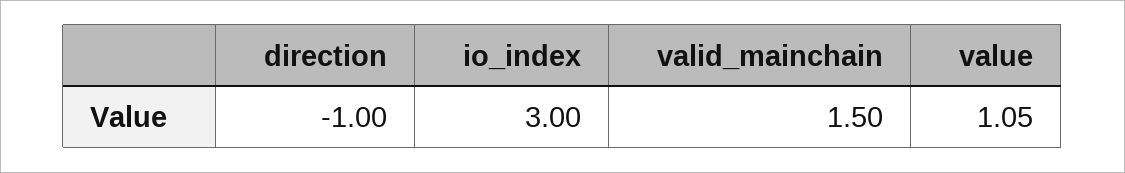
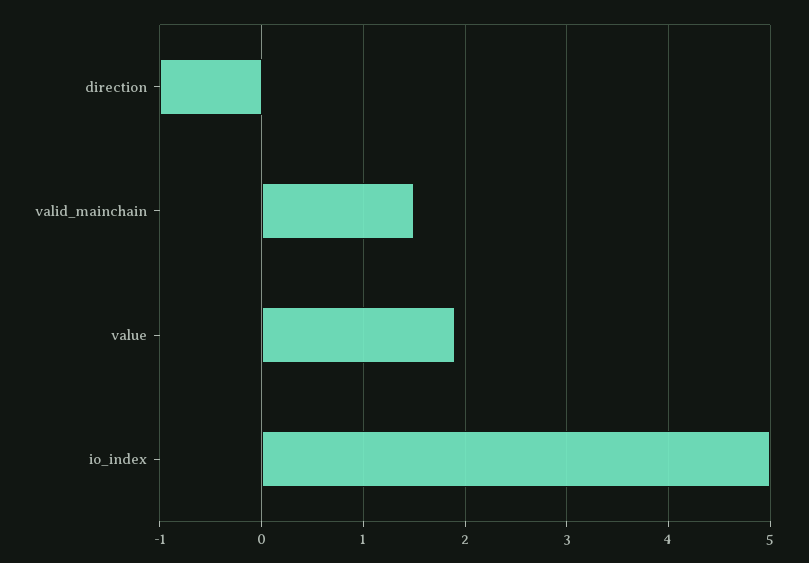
io_index: 3 -> 5
value: 1.05 -> 1.9

